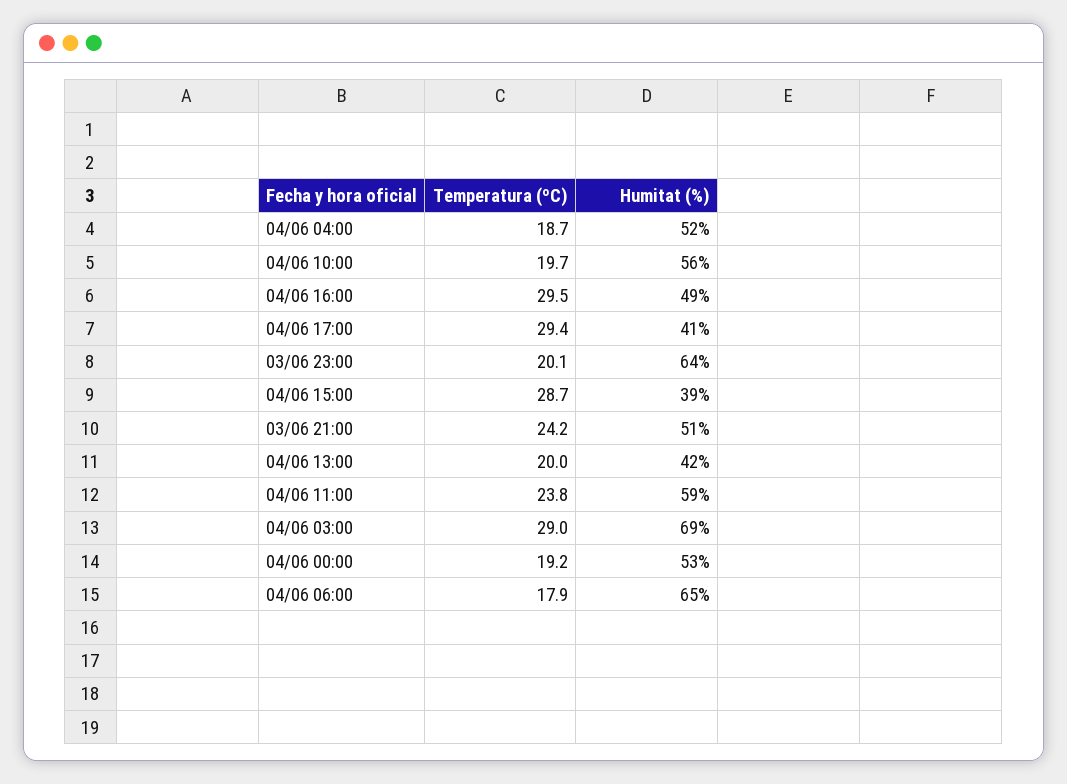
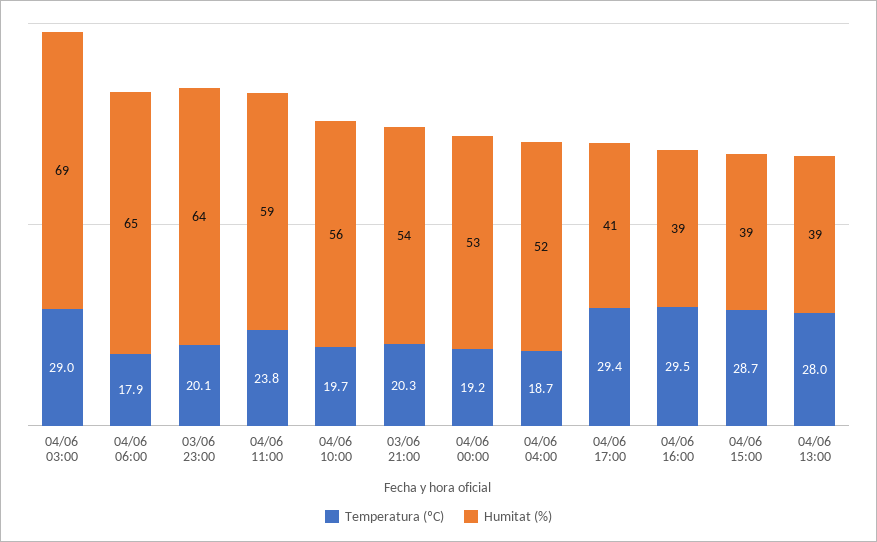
Humitat (%), 04/06 16:00: 49 -> 39
Temperatura (ºC), 03/06 21:00: 24.2 -> 20.3
Humitat (%), 03/06 21:00: 51 -> 54
Temperatura (ºC), 04/06 13:00: 20 -> 28
Humitat (%), 04/06 13:00: 42 -> 39

